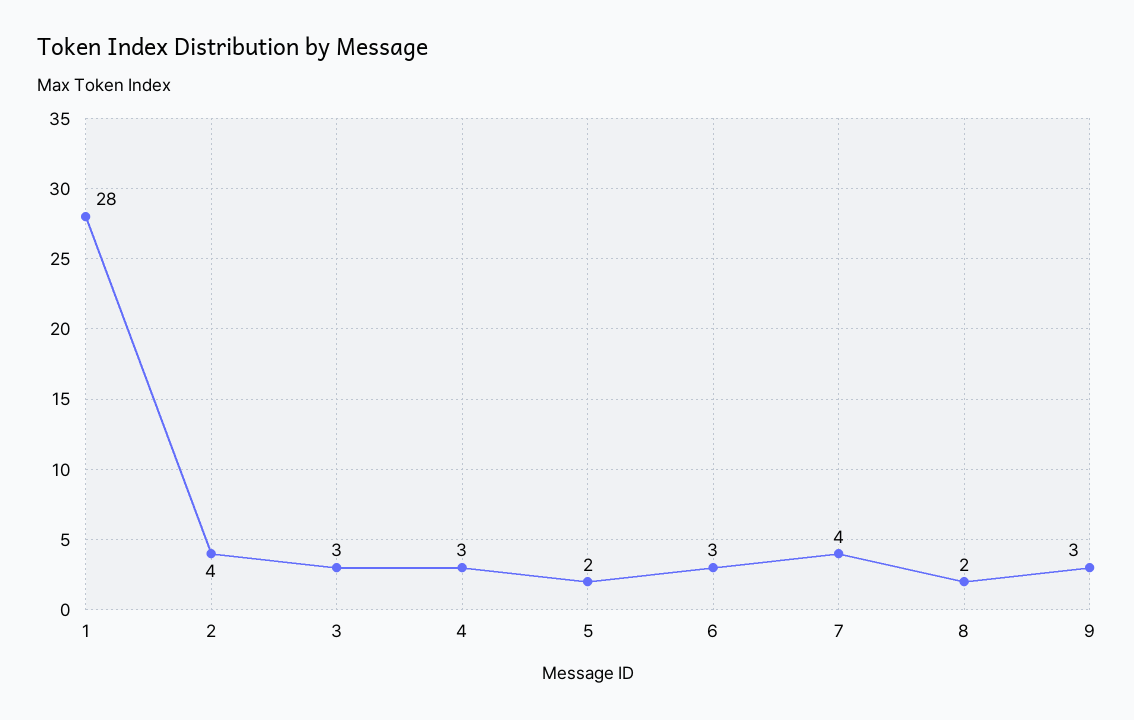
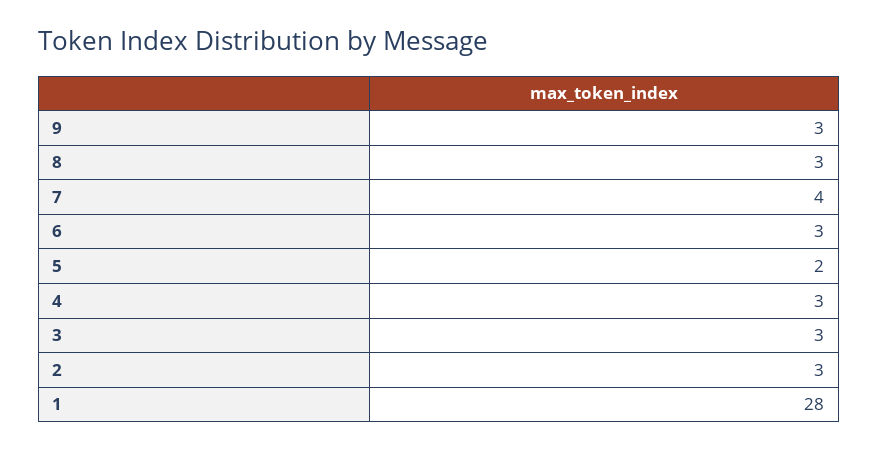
2: 4 -> 3
8: 2 -> 3

